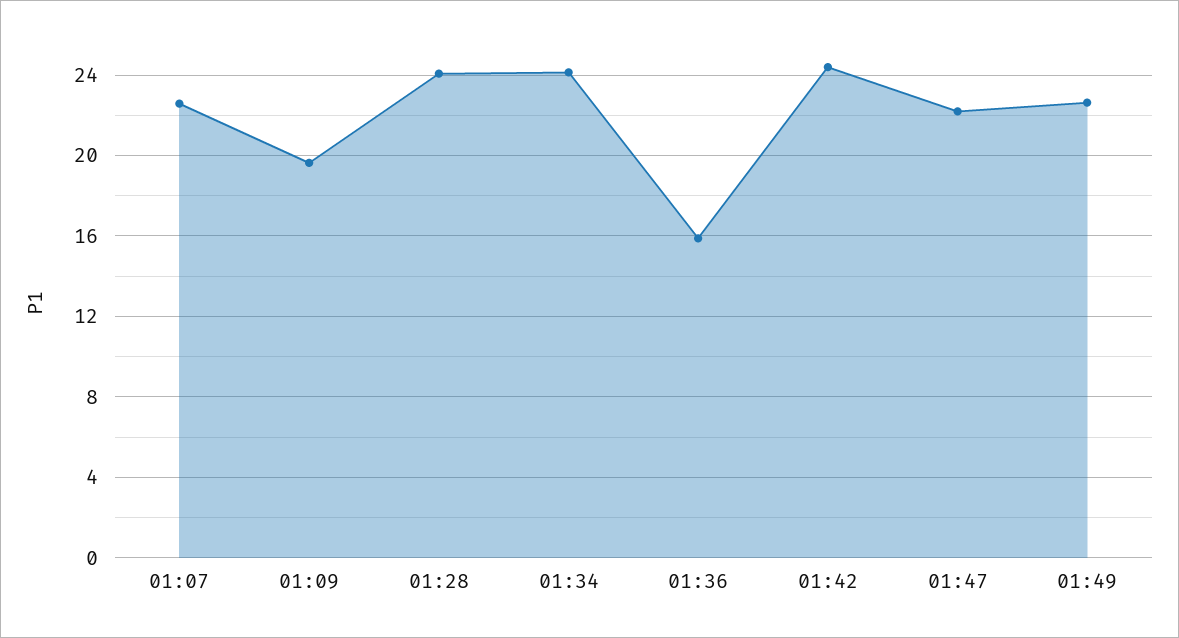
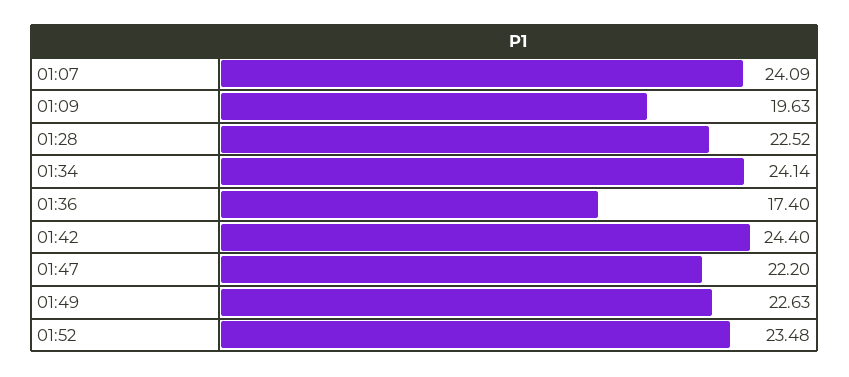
01:07: 22.5 -> 24.09
01:28: 24 -> 22.52
01:36: 16 -> 17.4
01:52: none -> 23.48

